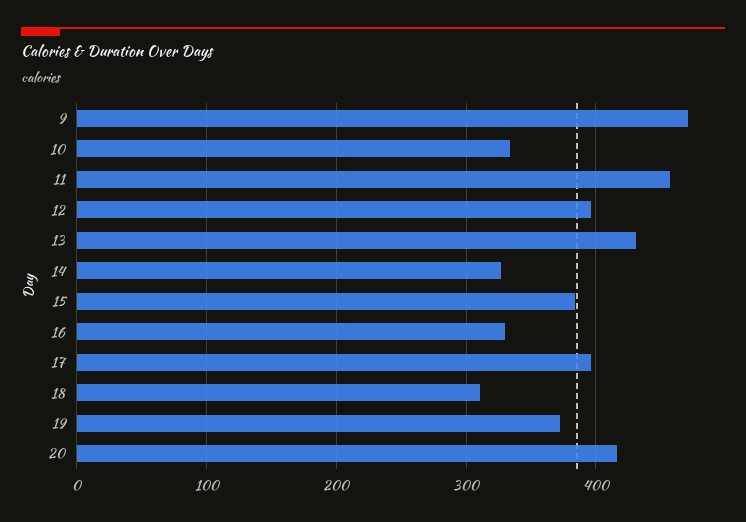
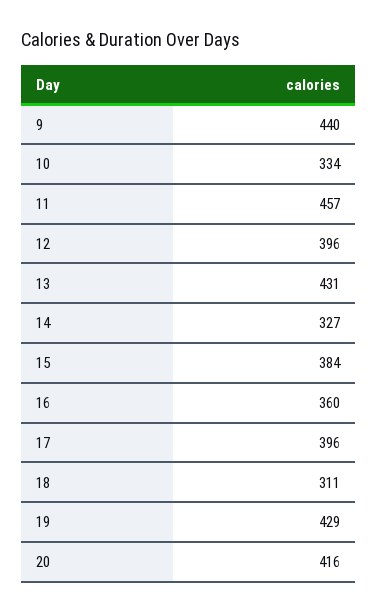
9: 470 -> 440
16: 330 -> 360
19: 370 -> 429

